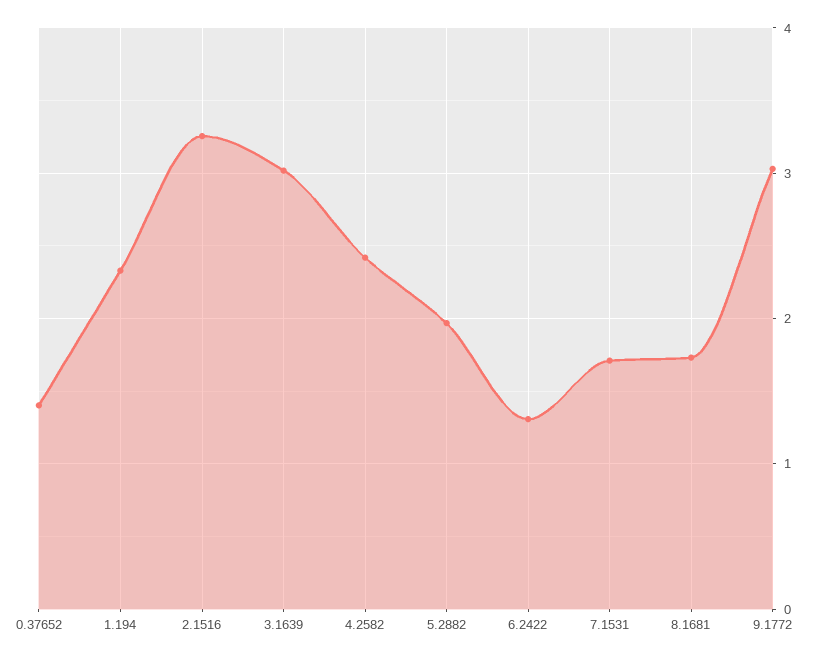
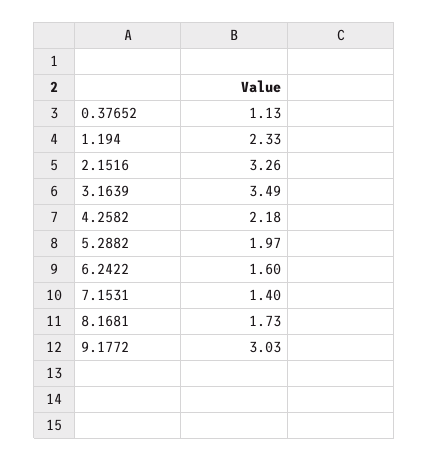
0.37652: 1.4 -> 1.13
3.1639: 3 -> 3.49
4.2582: 2.4 -> 2.18
6.2422: 1.3 -> 1.6
7.1531: 1.7 -> 1.4

